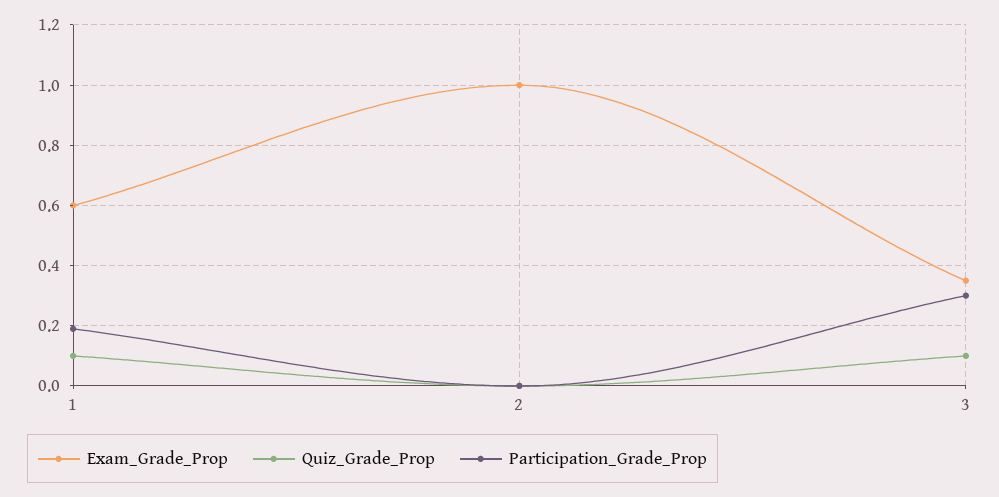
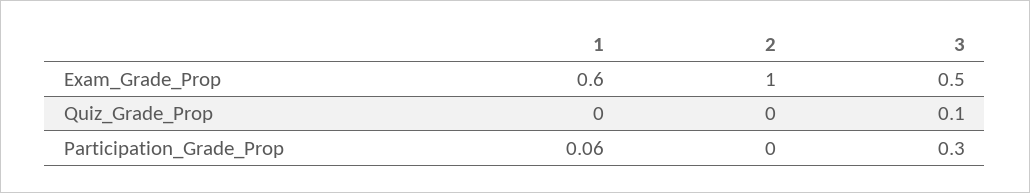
Quiz_Grade_Prop, 1: 0.1 -> 0
Participation_Grade_Prop, 1: 0.2 -> 0.06
Exam_Grade_Prop, 3: 0.35 -> 0.5

